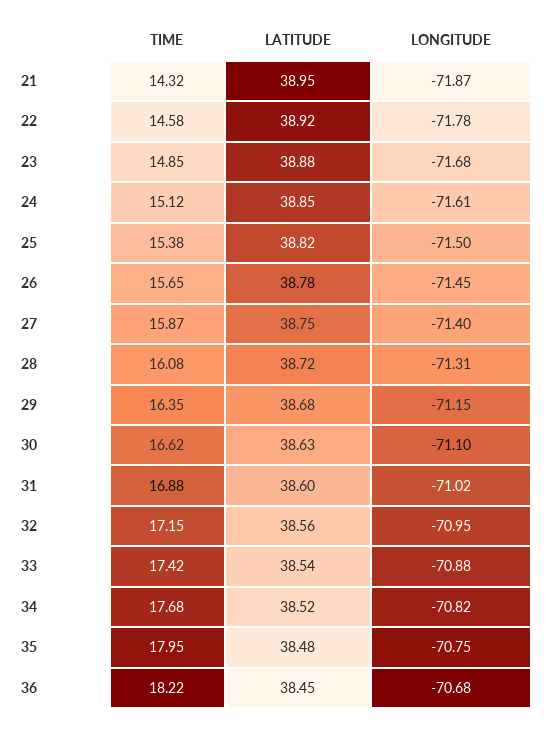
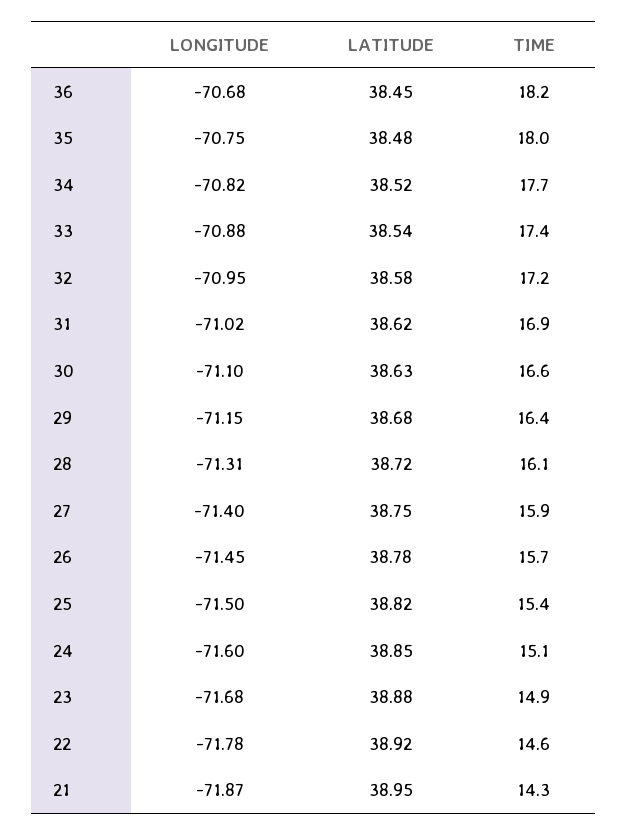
LONGITUDE, 24: -71.61 -> -71.6
LATITUDE, 31: 38.6 -> 38.62
LATITUDE, 32: 38.56 -> 38.58

